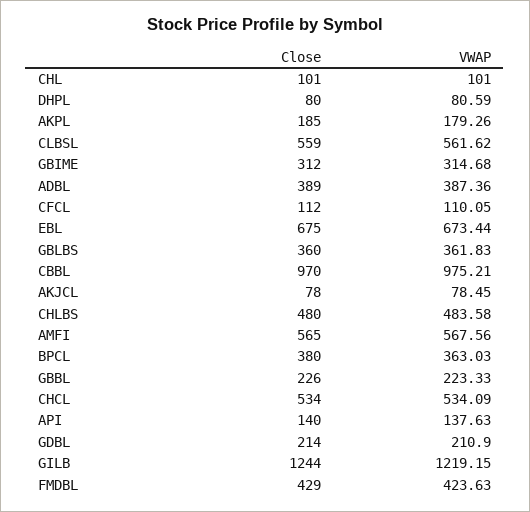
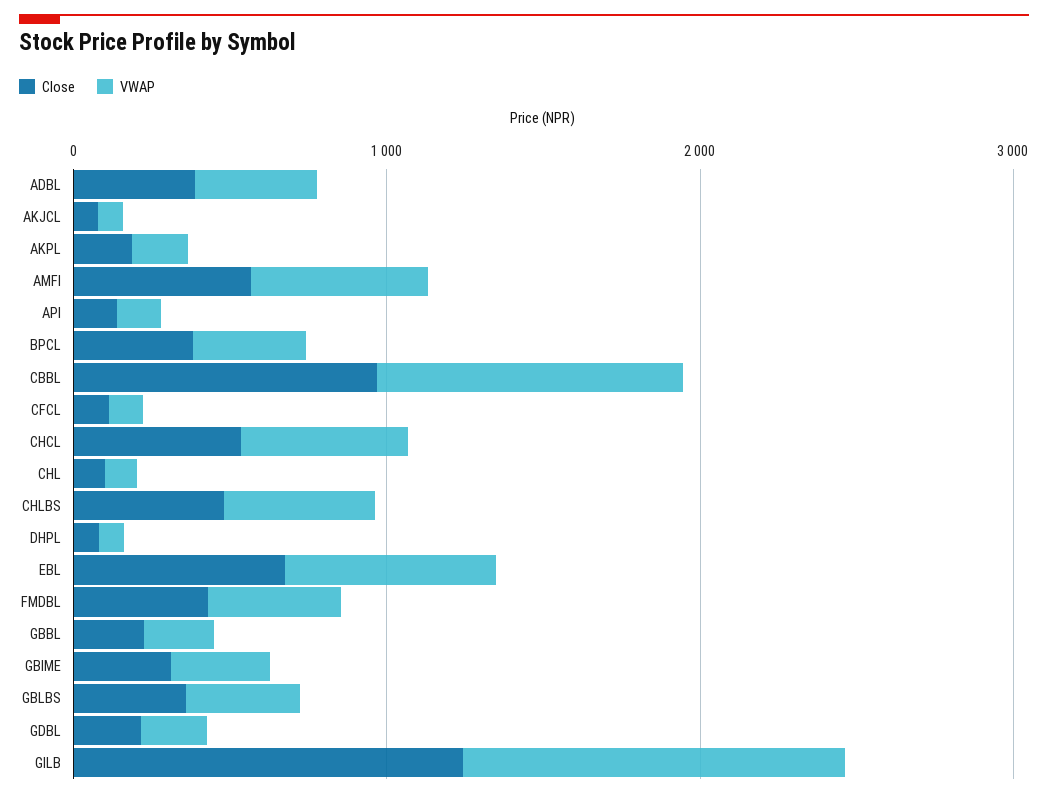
Close, CLBSL: 559 -> none
VWAP, CLBSL: 561.62 -> none

